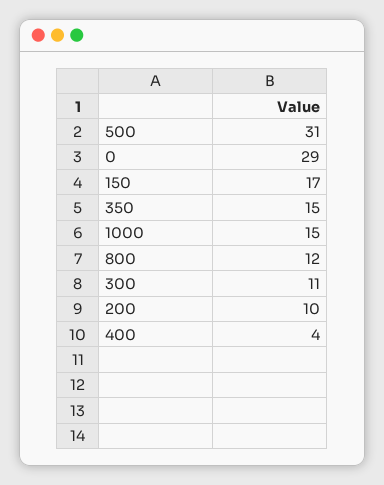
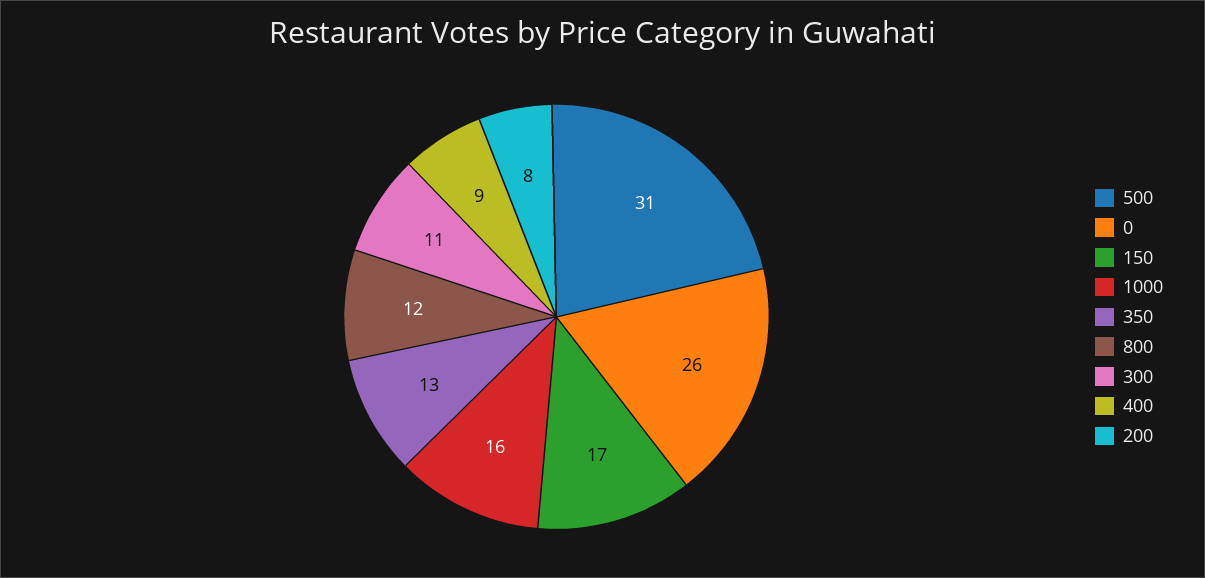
0: 29 -> 26
350: 15 -> 13
1000: 15 -> 16
200: 10 -> 8
400: 4 -> 9

